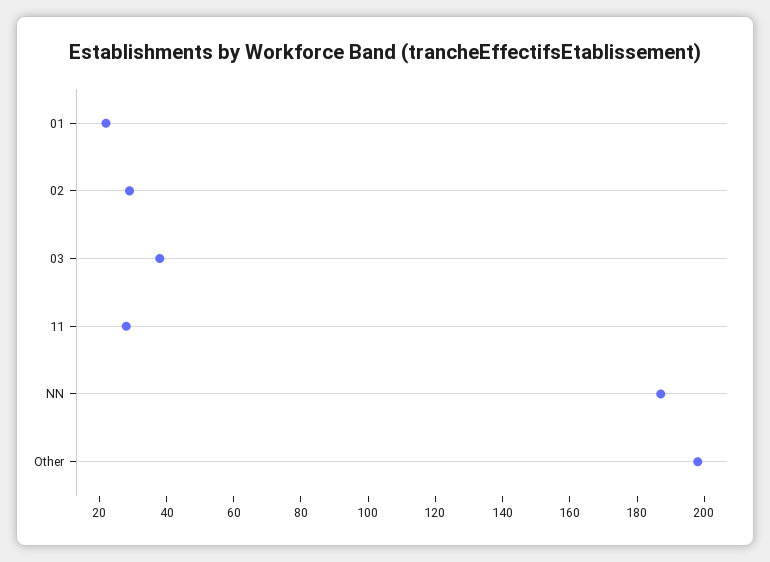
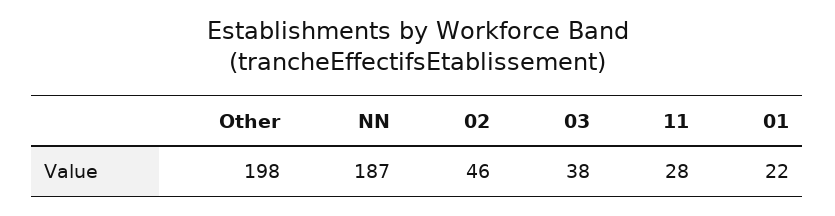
02: 30 -> 46

